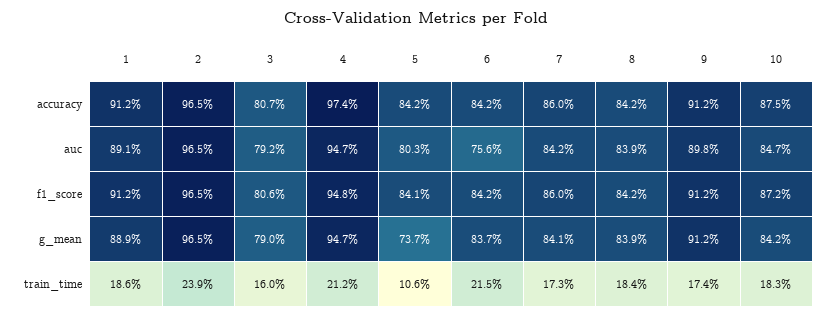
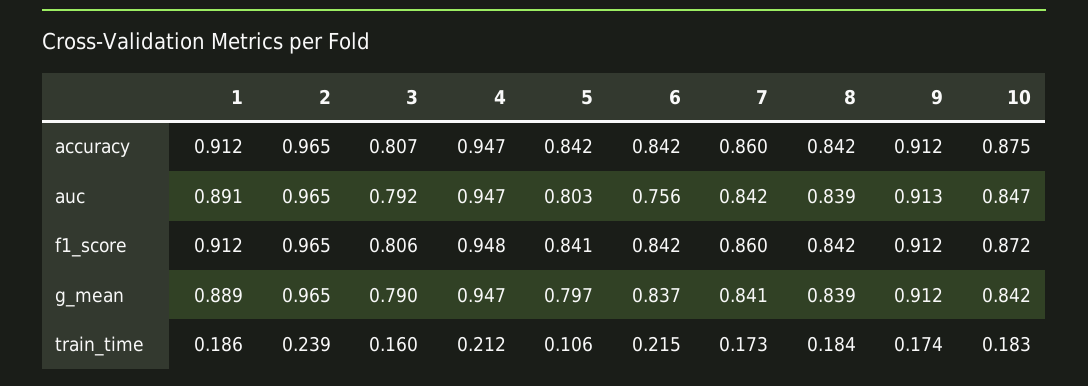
4, accuracy: 0.974 -> 0.947
9, auc: 0.898 -> 0.913
5, g_mean: 0.737 -> 0.797

